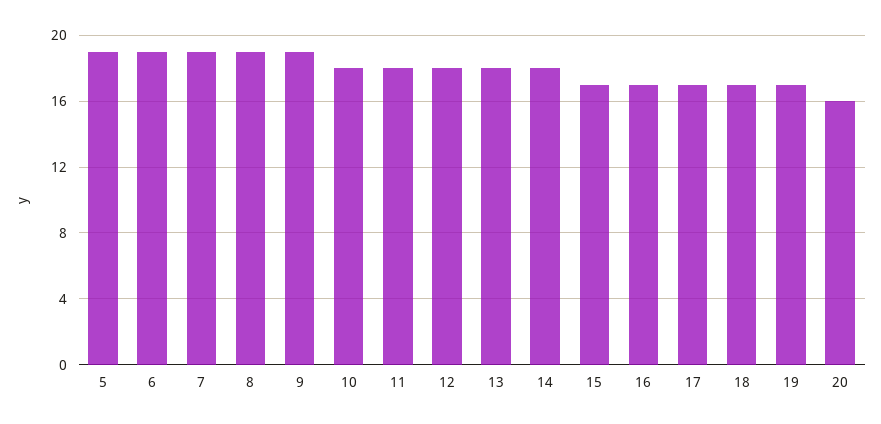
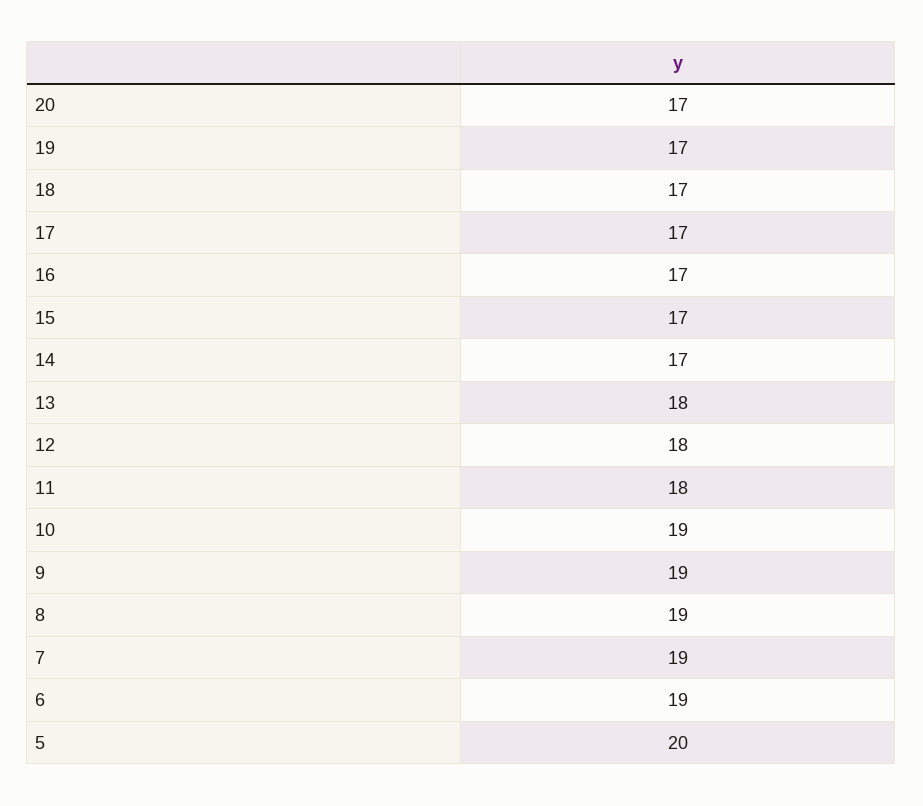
5: 19 -> 20
10: 18 -> 19
14: 18 -> 17
20: 16 -> 17

